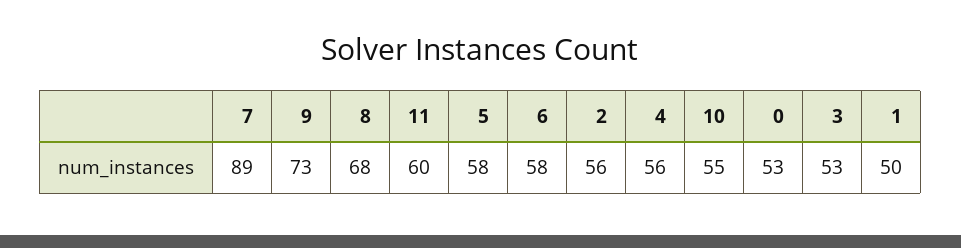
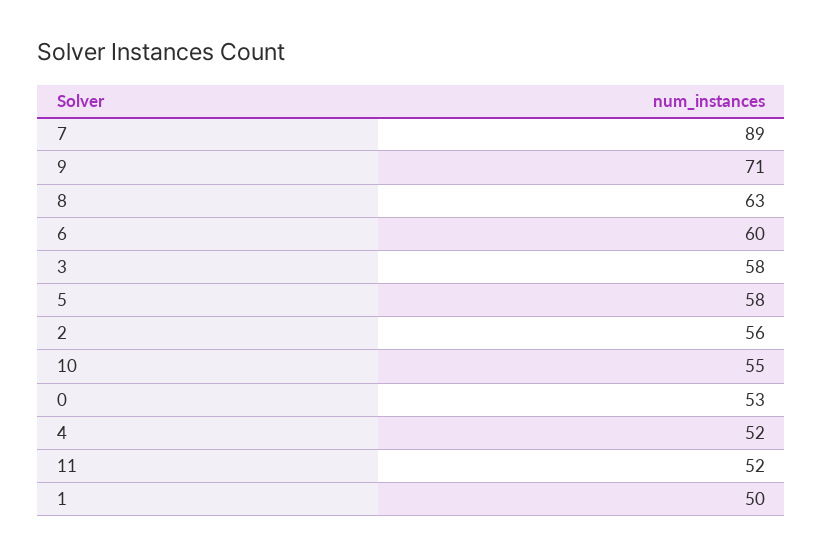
9: 73 -> 71
8: 68 -> 63
11: 60 -> 52
6: 58 -> 60
4: 56 -> 52
3: 53 -> 58

